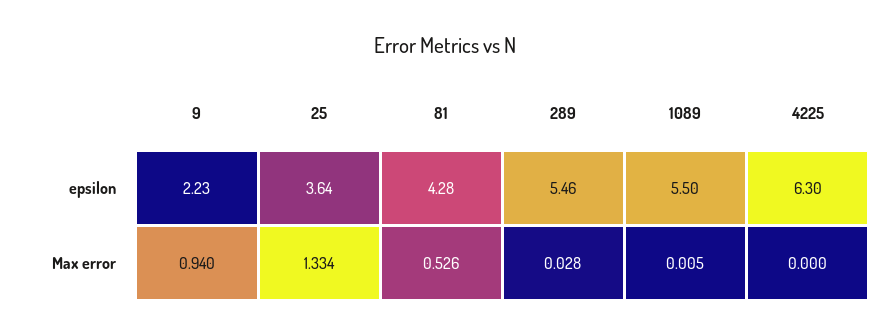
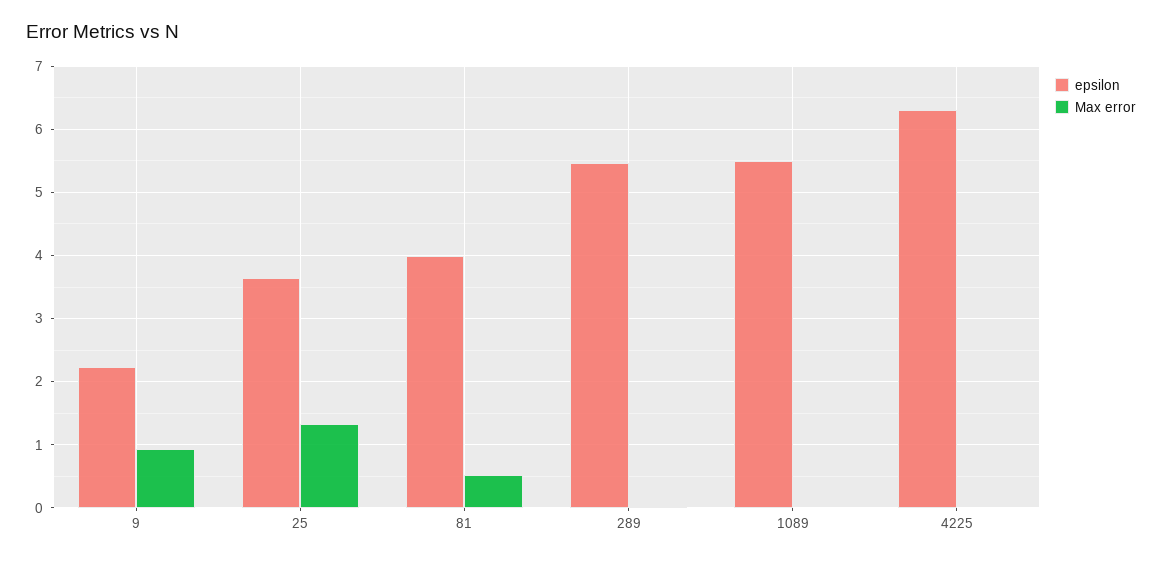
epsilon, 81: 4.28 -> 4

